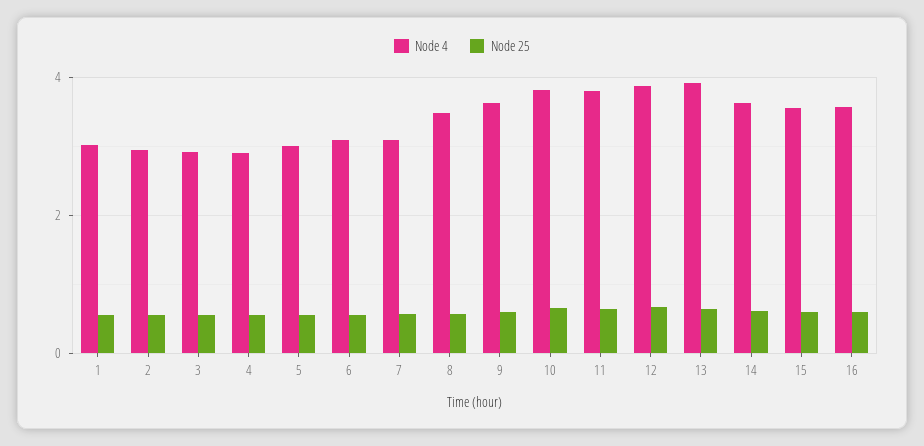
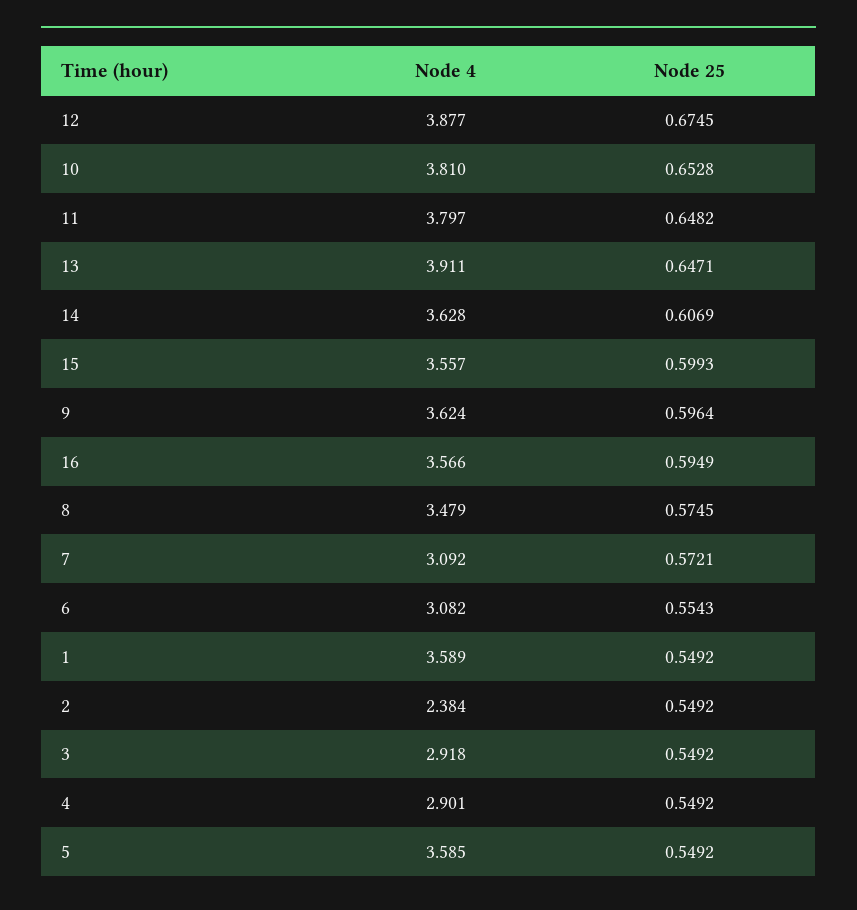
Node 4, 1: 3 -> 3.589
Node 4, 2: 3 -> 2.384
Node 4, 5: 3 -> 3.585

